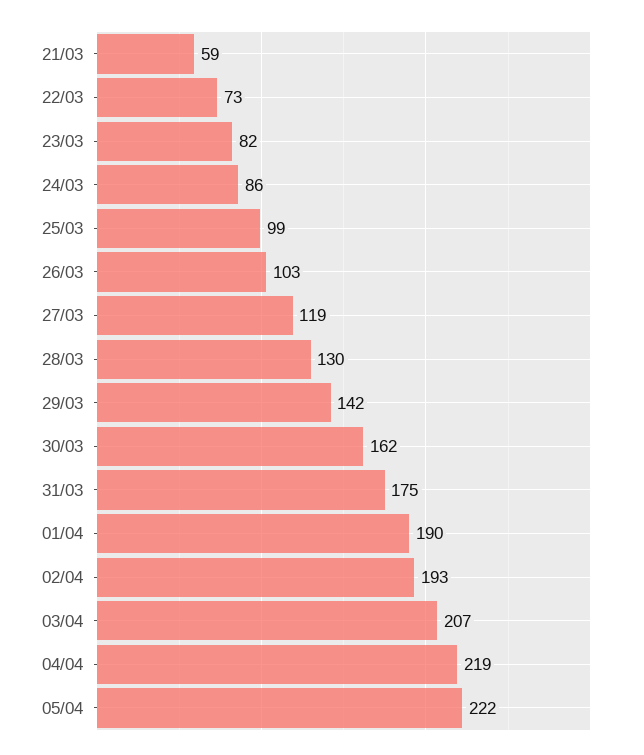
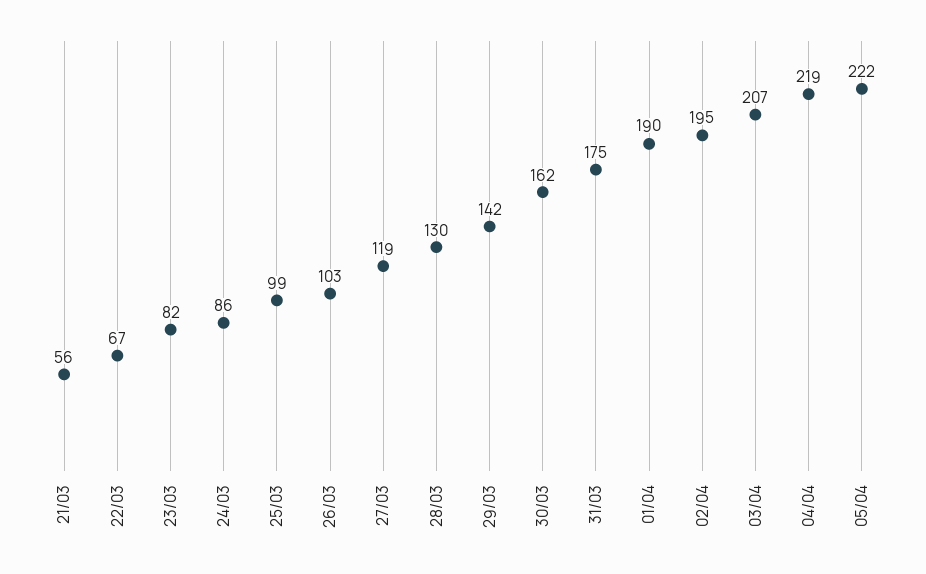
21/03: 59 -> 56
22/03: 73 -> 67
02/04: 193 -> 195

